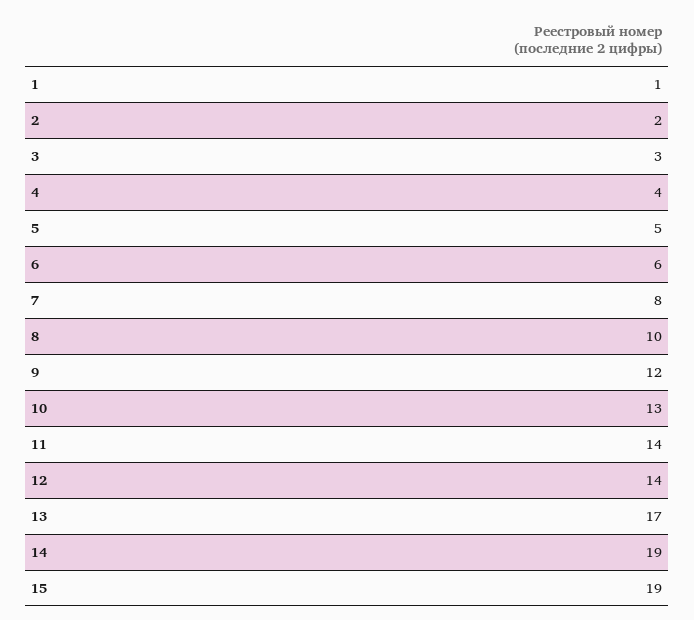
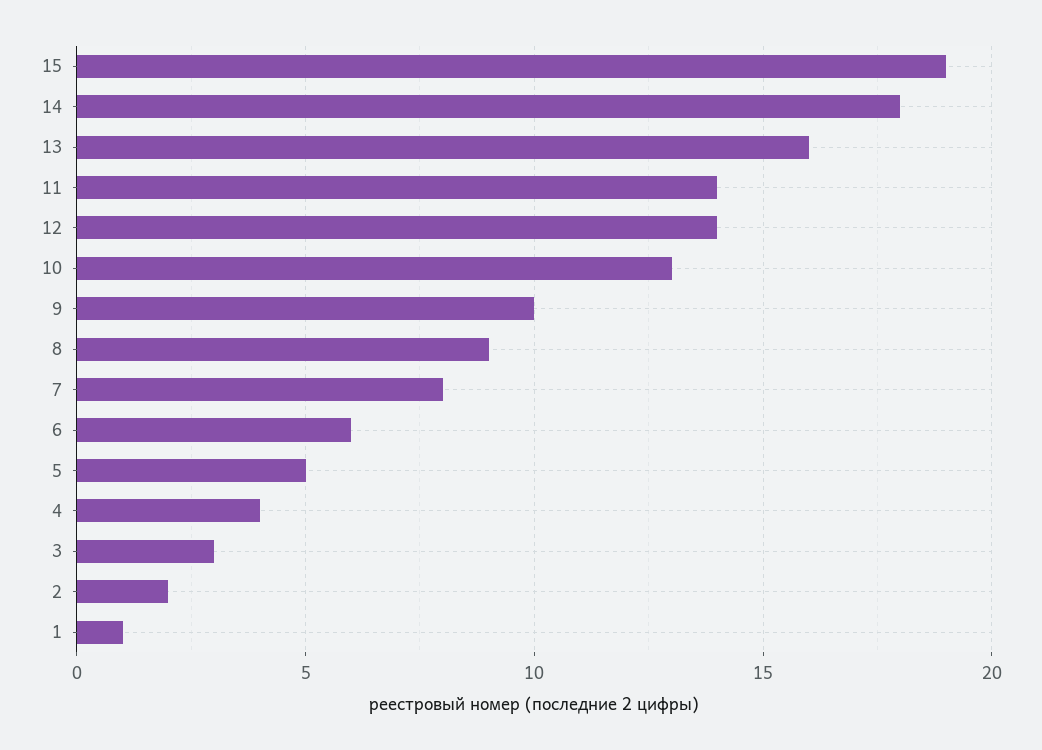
8: 10 -> 9
9: 12 -> 10
13: 17 -> 16
14: 19 -> 18

